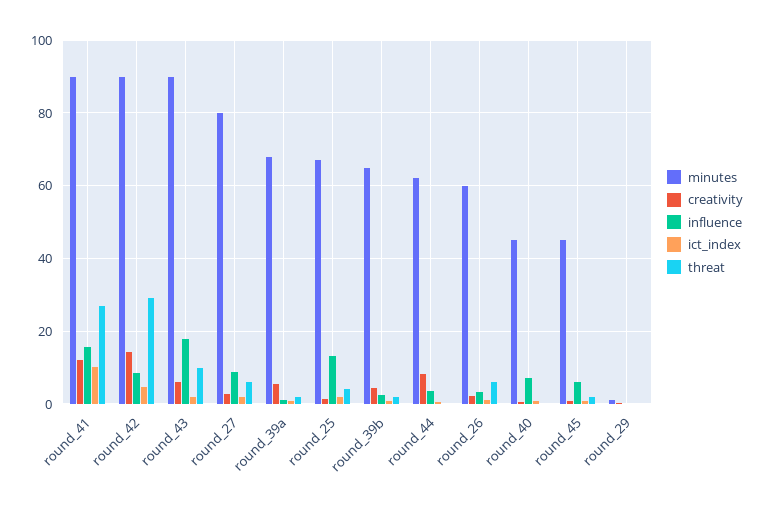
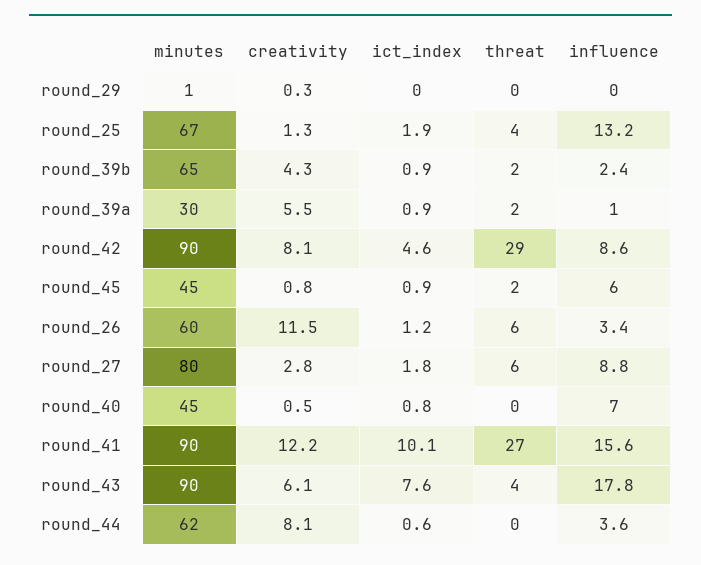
creativity, round_42: 14 -> 8.1
ict_index, round_43: 2 -> 7.6
threat, round_43: 10 -> 4
minutes, round_39a: 68 -> 30
creativity, round_26: 2 -> 11.5

